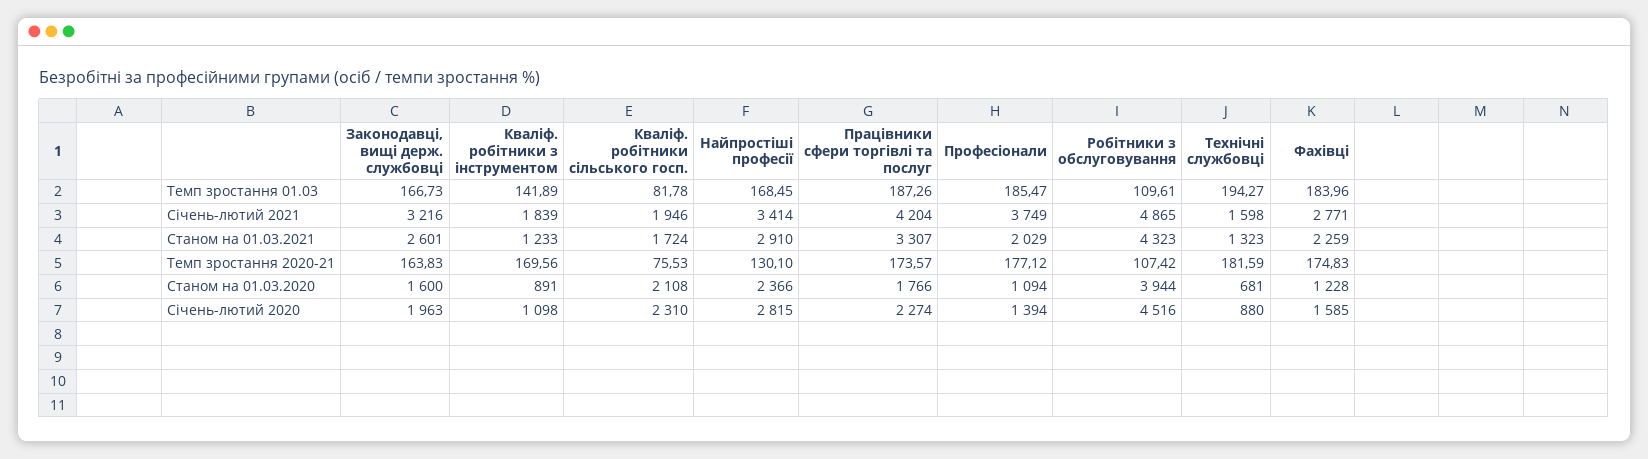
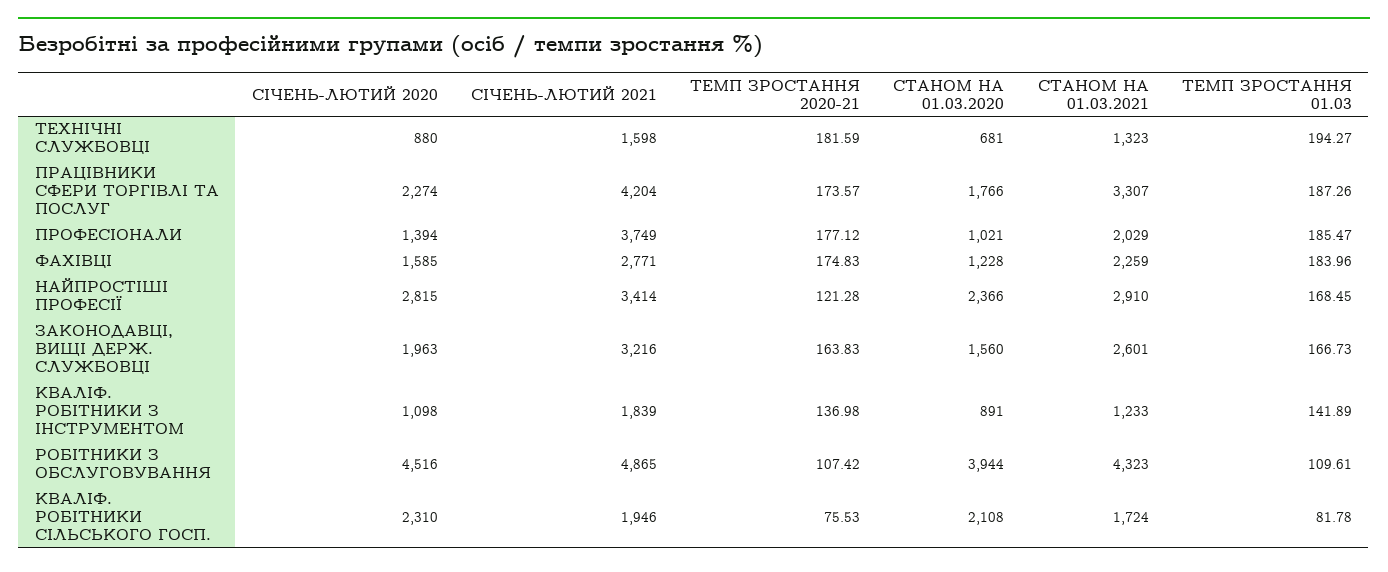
Кваліф. робітники з інструментом, Темп зростання 2020-21: 169.56 -> 136.98
Найпростіші професії, Темп зростання 2020-21: 130.1 -> 121.28
Законодавці, вищі держ. службовці, Станом на 01.03.2020: 1600 -> 1560
Професіонали, Станом на 01.03.2020: 1094 -> 1021

